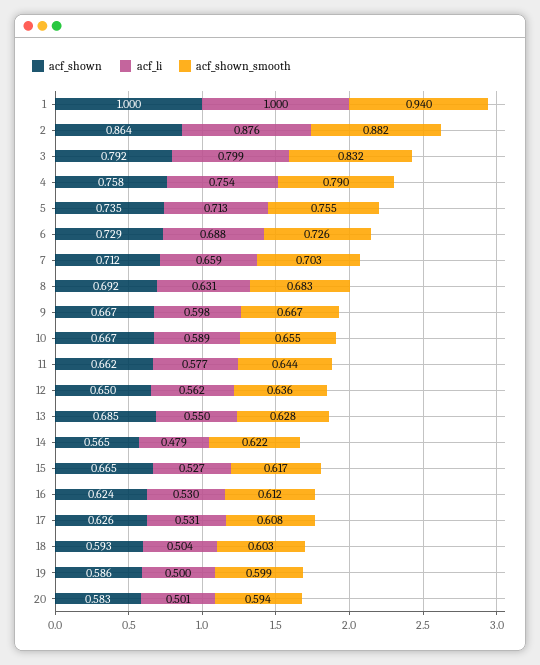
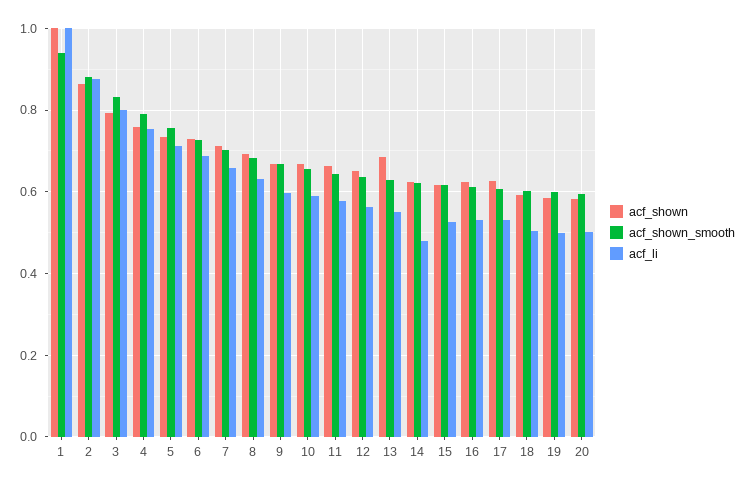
acf_shown, 14: 0.565 -> 0.62
acf_shown, 15: 0.665 -> 0.62

